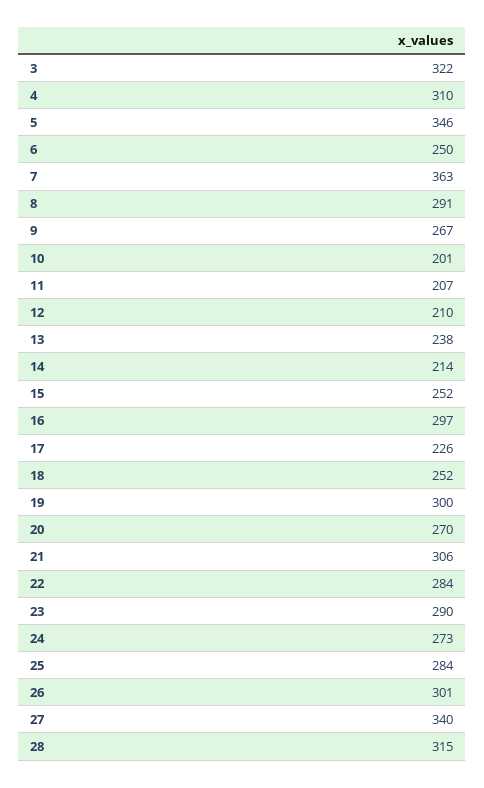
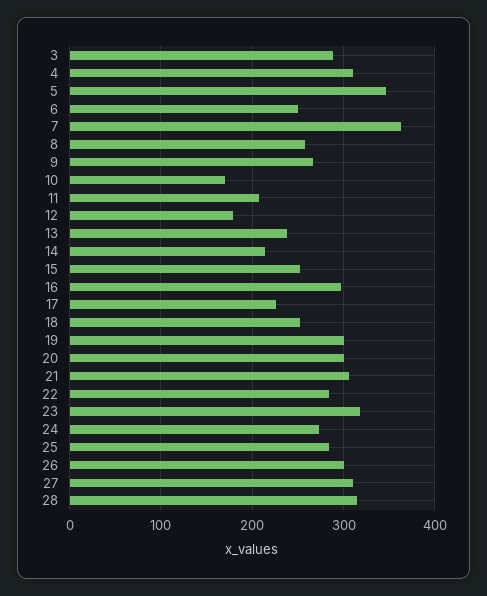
3: 322 -> 290
8: 291 -> 260
10: 201 -> 170
12: 210 -> 180
20: 270 -> 300
23: 290 -> 320
27: 340 -> 310

